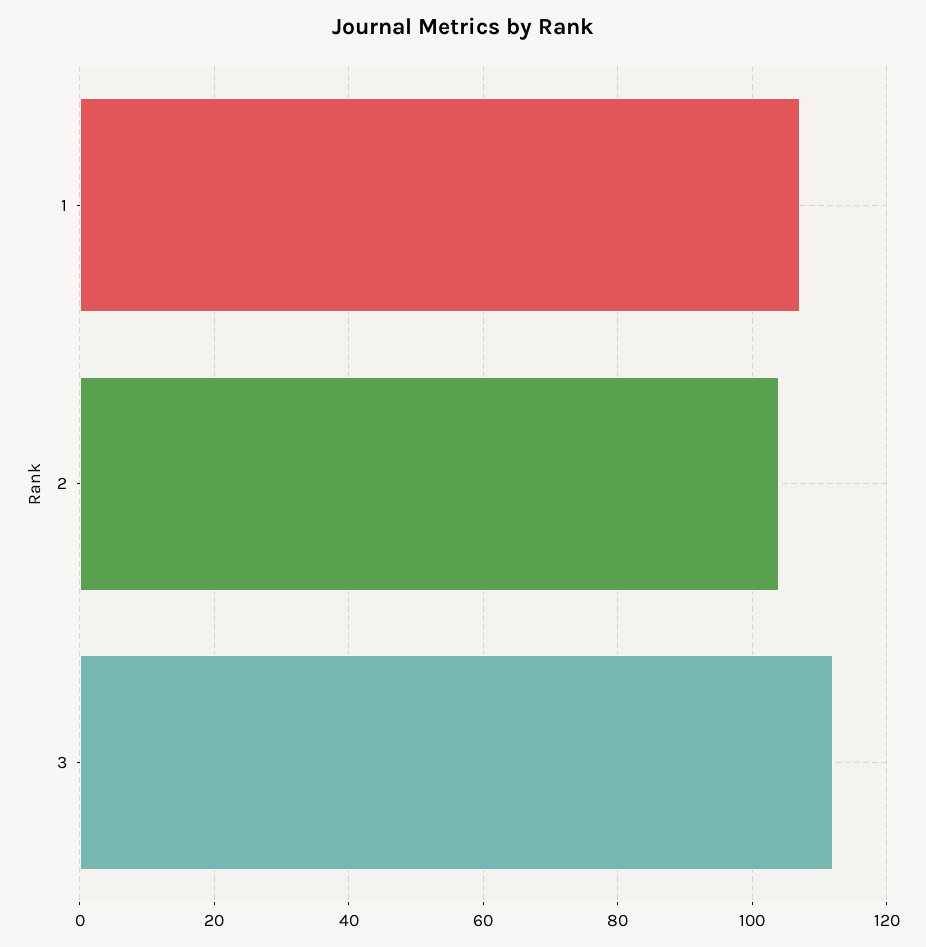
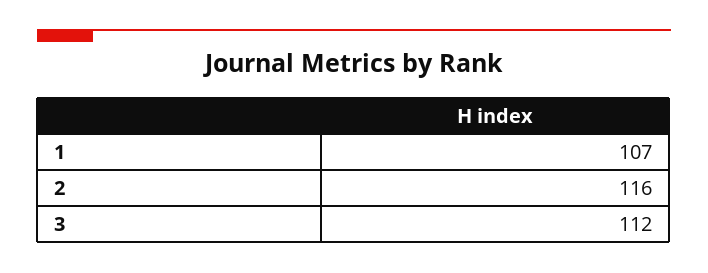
2: 105 -> 116

